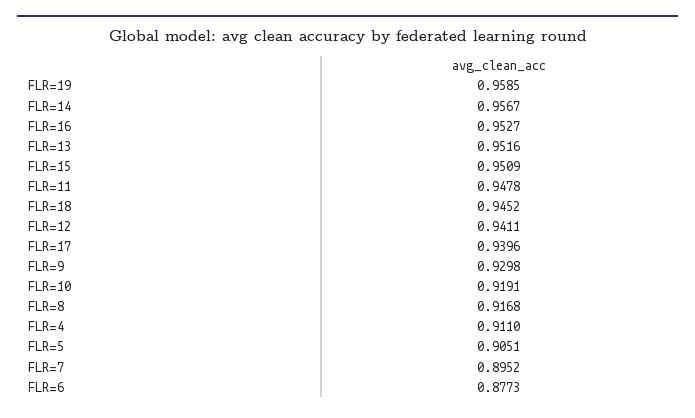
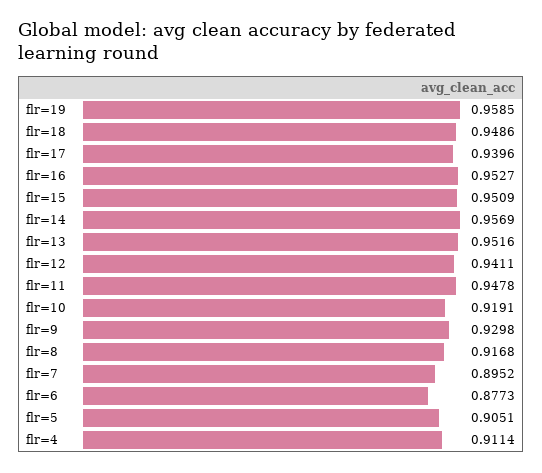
FLR=14: 0.9567 -> 0.9569
FLR=18: 0.9452 -> 0.9486
FLR=4: 0.911 -> 0.9114

